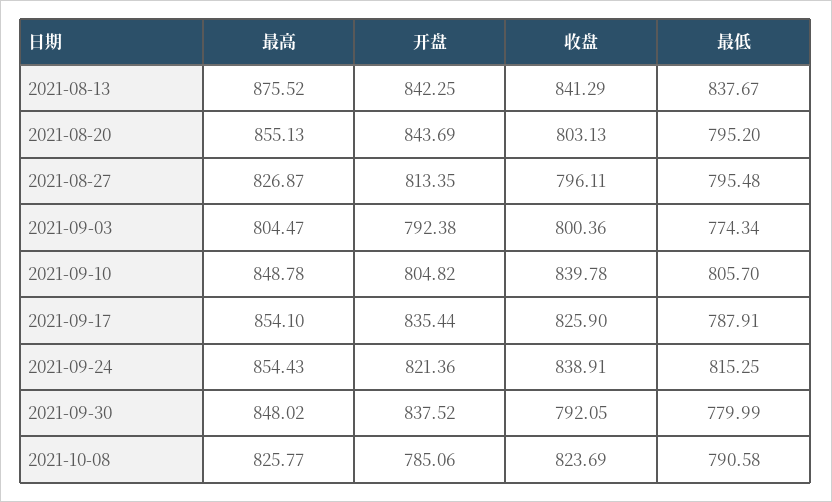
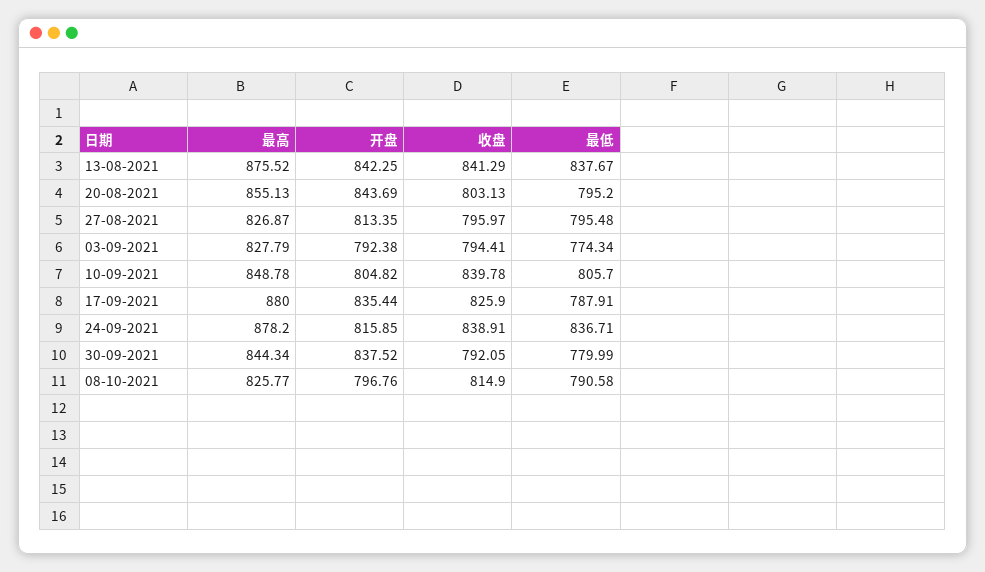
收盘, 2021-08-27: 796.11 -> 795.97
最高, 2021-09-03: 804.47 -> 827.79
收盘, 2021-09-03: 800.36 -> 794.41
最高, 2021-09-17: 854.1 -> 880
最高, 2021-09-24: 854.43 -> 878.2
开盘, 2021-09-24: 821.36 -> 815.85
最低, 2021-09-24: 815.25 -> 836.71
最高, 2021-09-30: 848.02 -> 844.34
开盘, 2021-10-08: 785.06 -> 796.76
收盘, 2021-10-08: 823.69 -> 814.9

